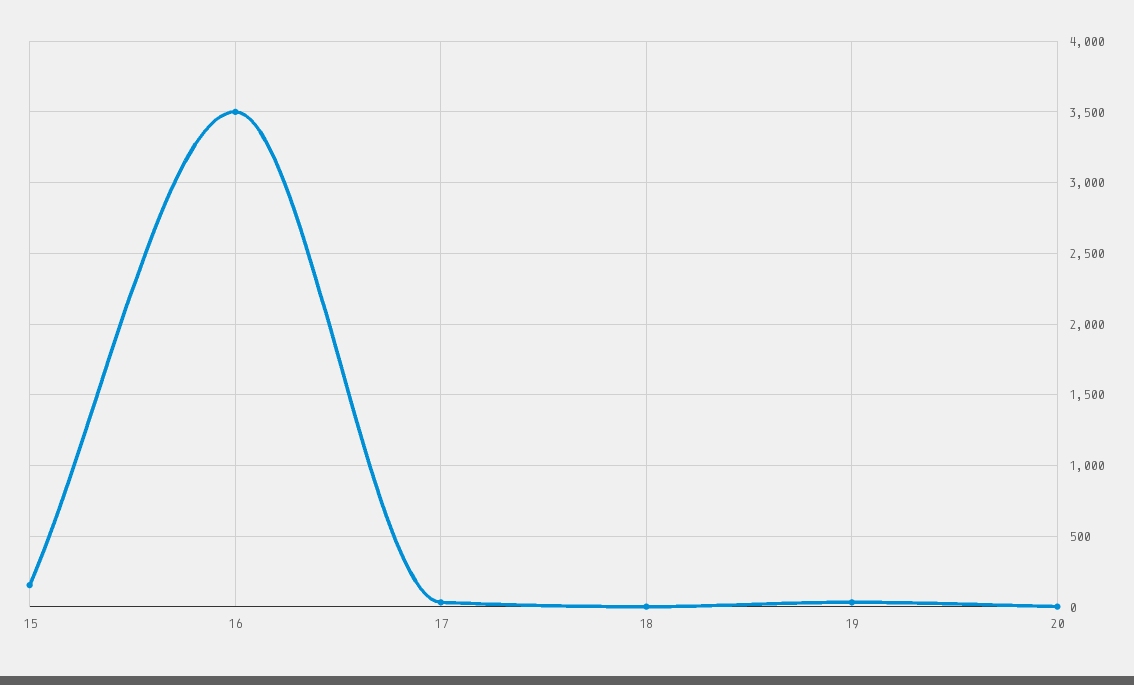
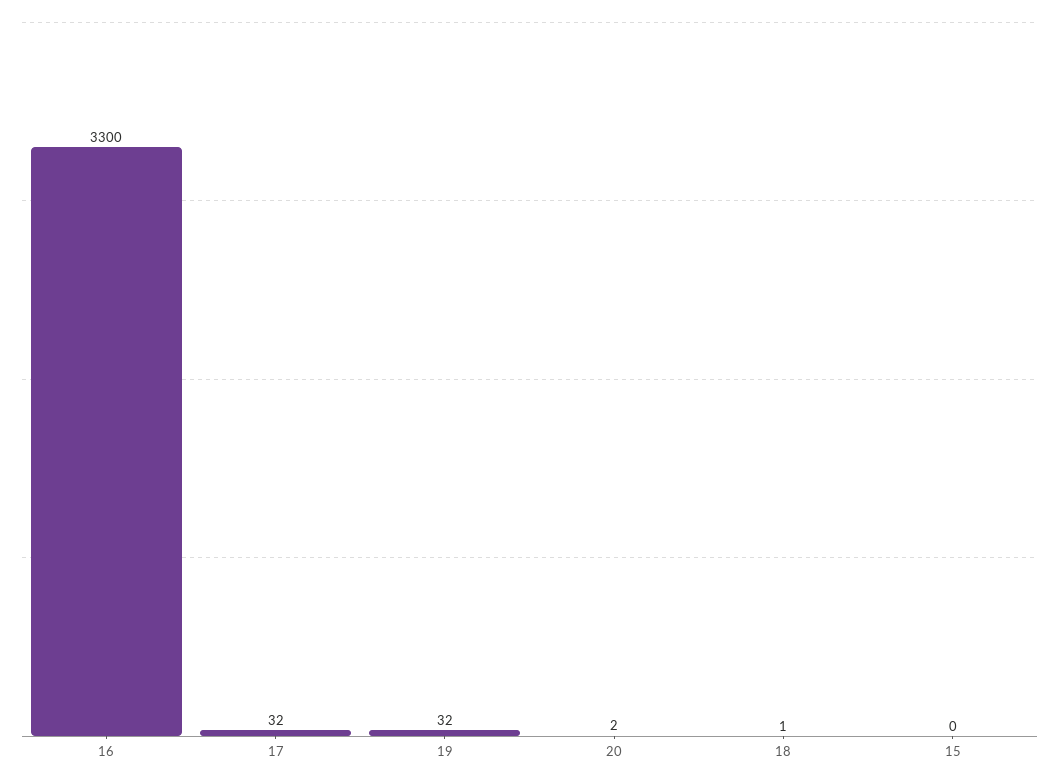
15: 150 -> 0
16: 3500 -> 3300

